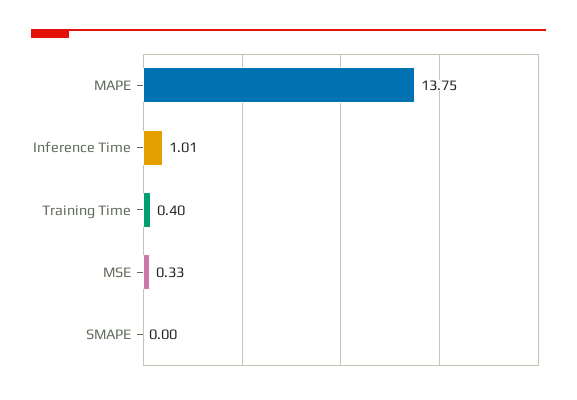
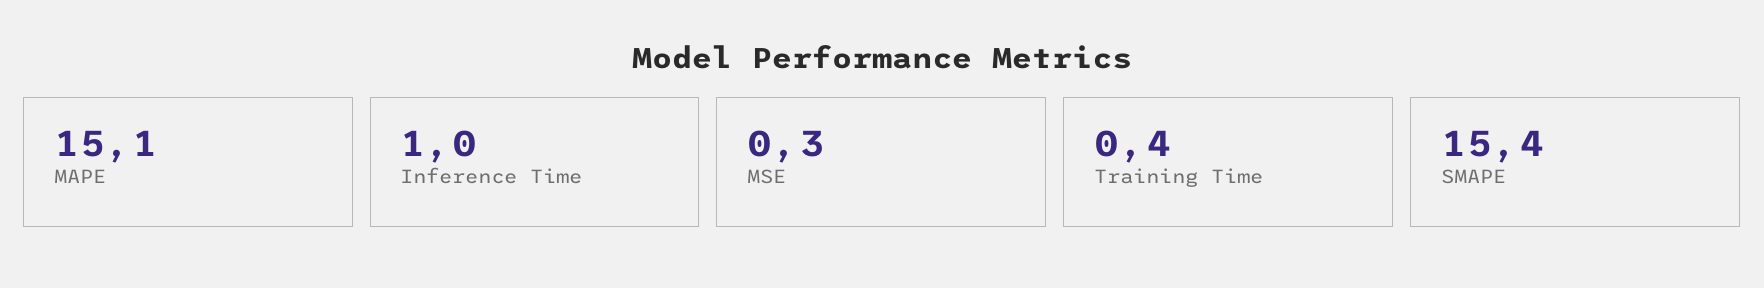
MAPE: 13.75 -> 15.1
SMAPE: 0 -> 15.4

